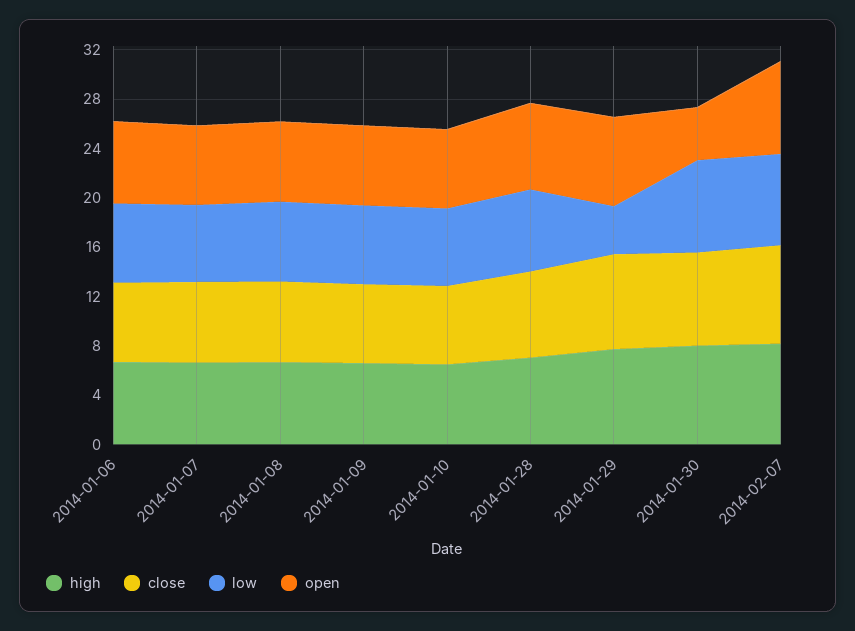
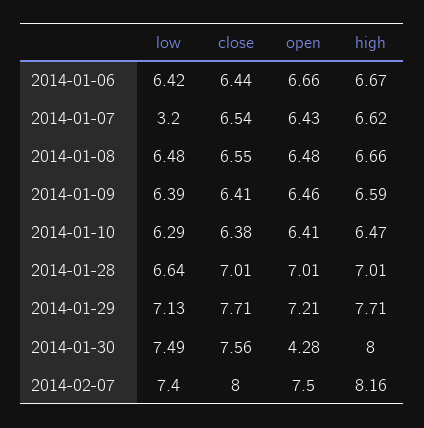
low, 2014-01-07: 6 -> 3.2
low, 2014-01-29: 4 -> 7.13

